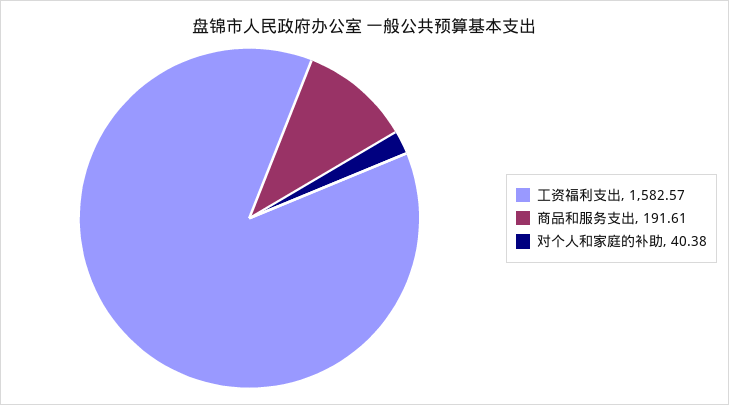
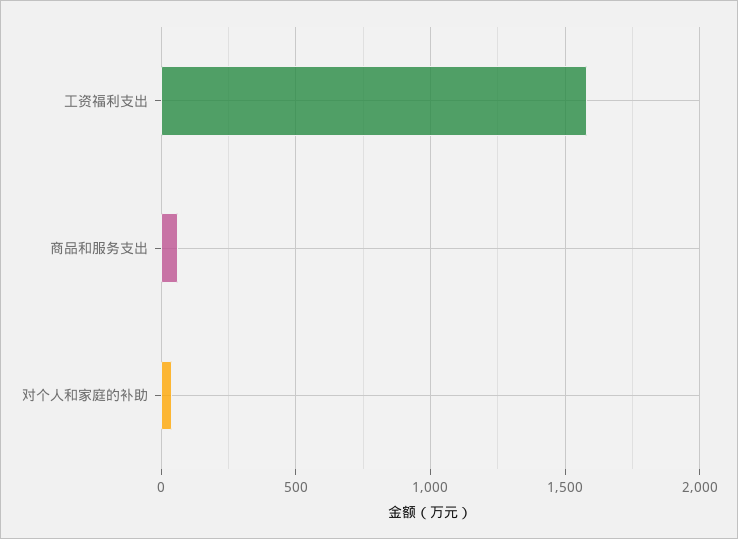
商品和服务支出: 191.61 -> 50

